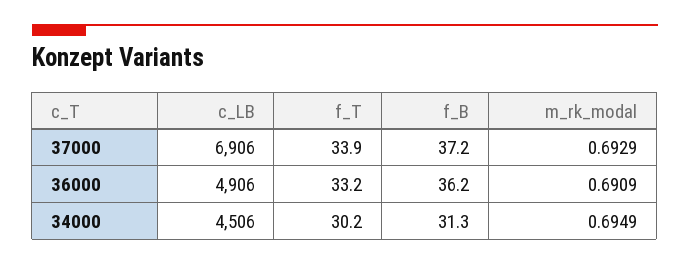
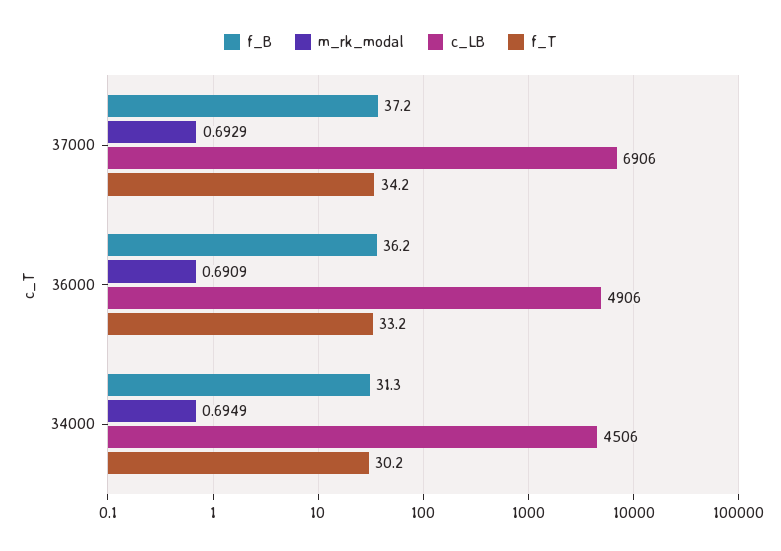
f_T, 37000: 33.9 -> 34.2

